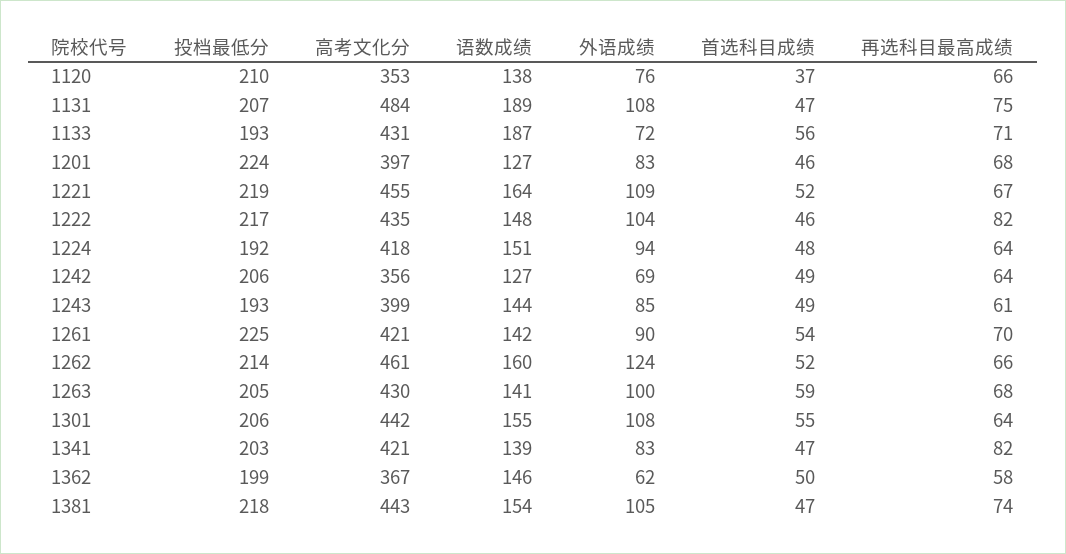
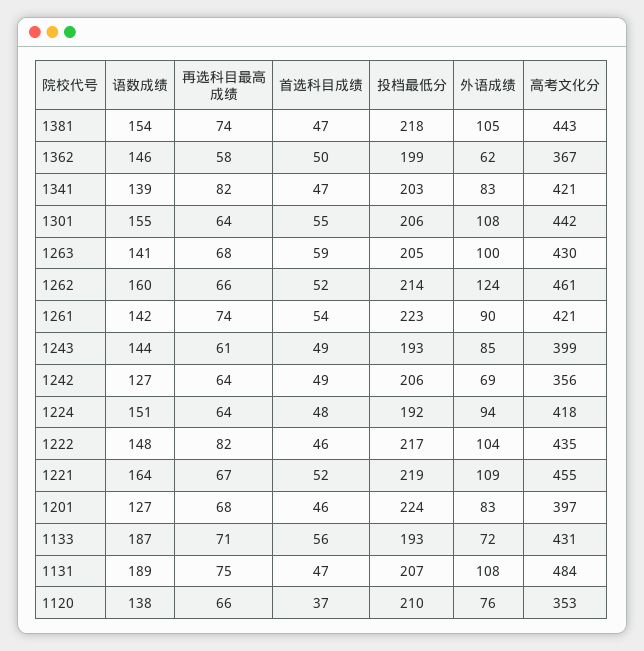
投档最低分, 1261: 225 -> 223
再选科目最高成绩, 1261: 70 -> 74

